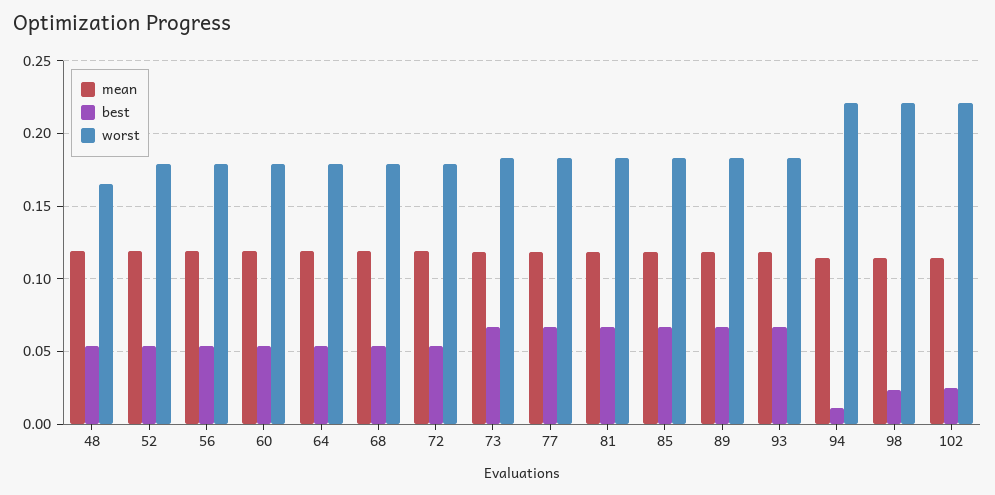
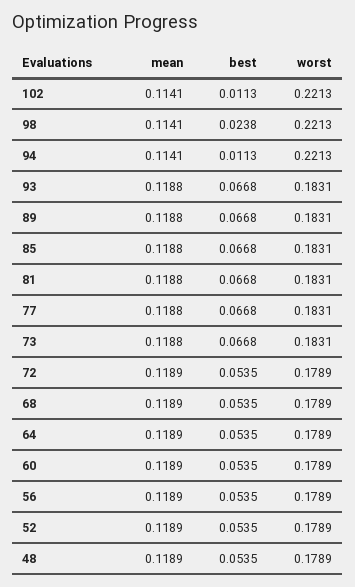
worst, 48: 0.165 -> 0.1789
best, 102: 0.025 -> 0.0113

